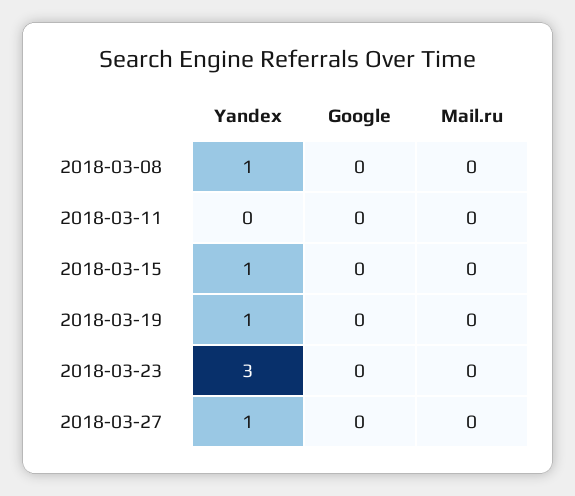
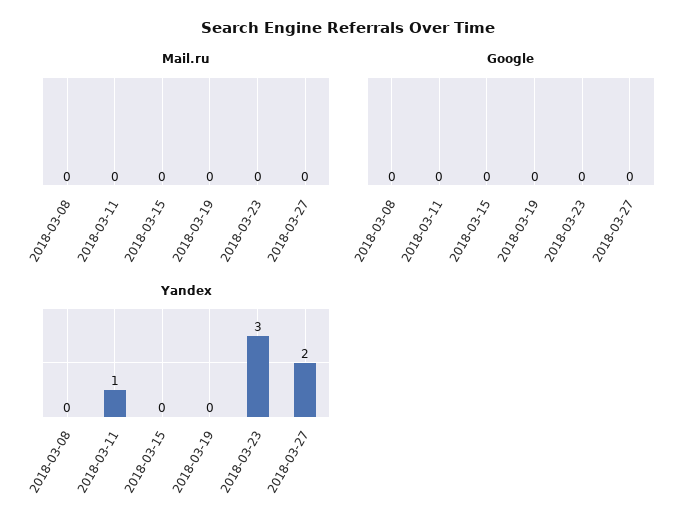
Yandex, 2018-03-08: 1 -> 0
Yandex, 2018-03-11: 0 -> 1
Yandex, 2018-03-15: 1 -> 0
Yandex, 2018-03-19: 1 -> 0
Yandex, 2018-03-27: 1 -> 2

